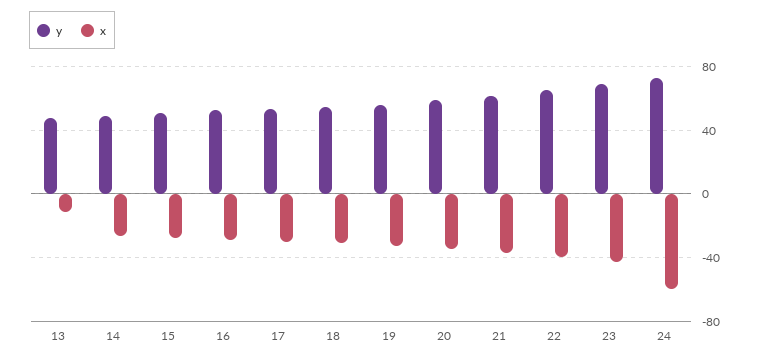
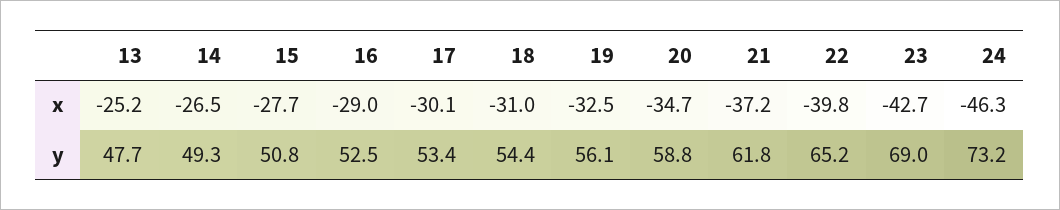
x, 13: -10 -> -25.2
x, 24: -60 -> -46.3

